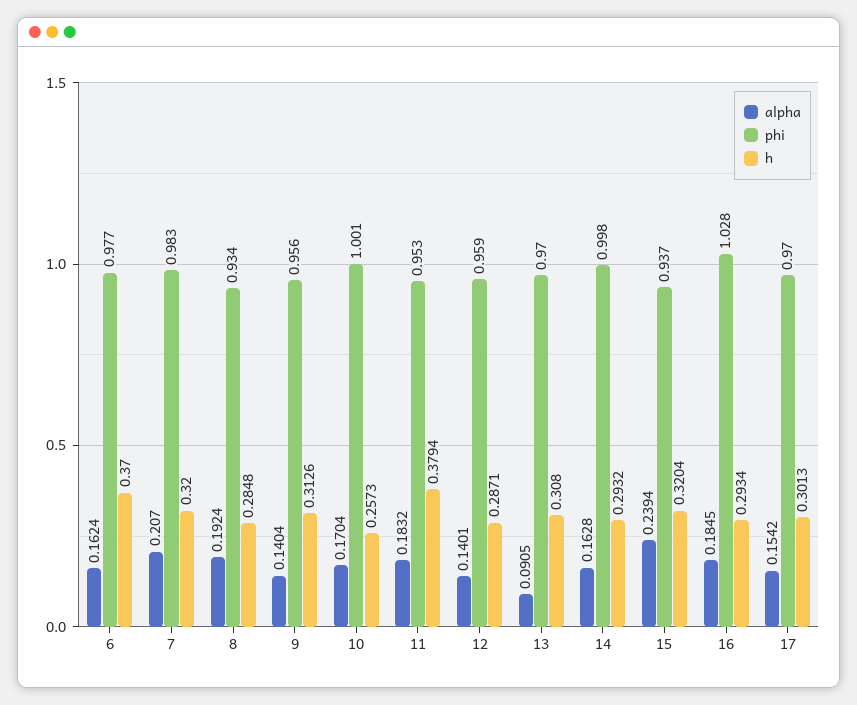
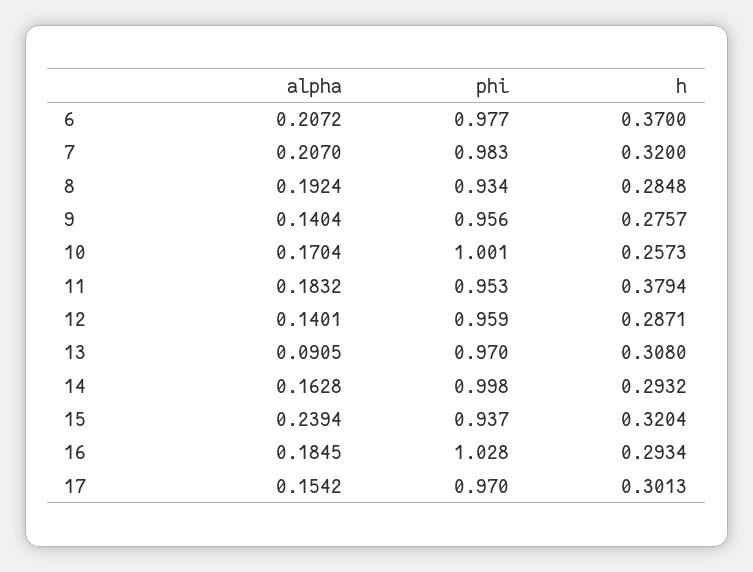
alpha, 6: 0.1624 -> 0.2072
h, 9: 0.3126 -> 0.2757

